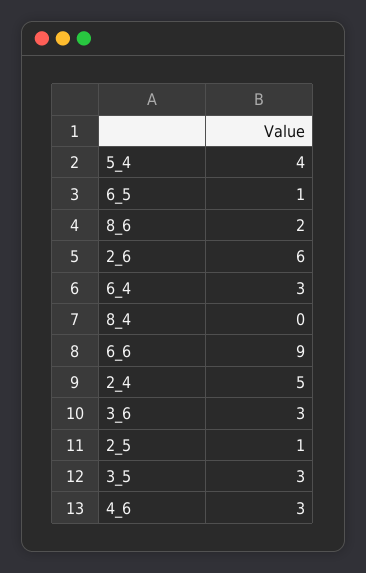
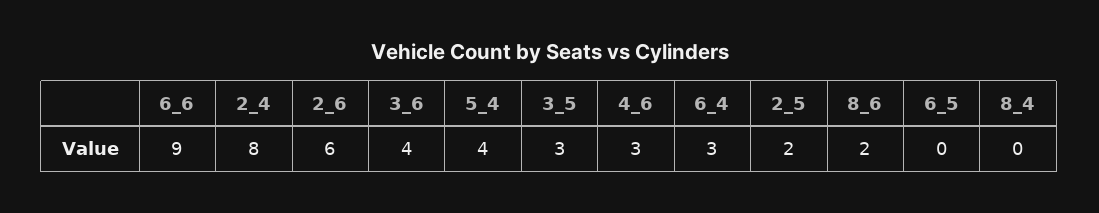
6_5: 1 -> 0
2_4: 5 -> 8
3_6: 3 -> 4
2_5: 1 -> 2

